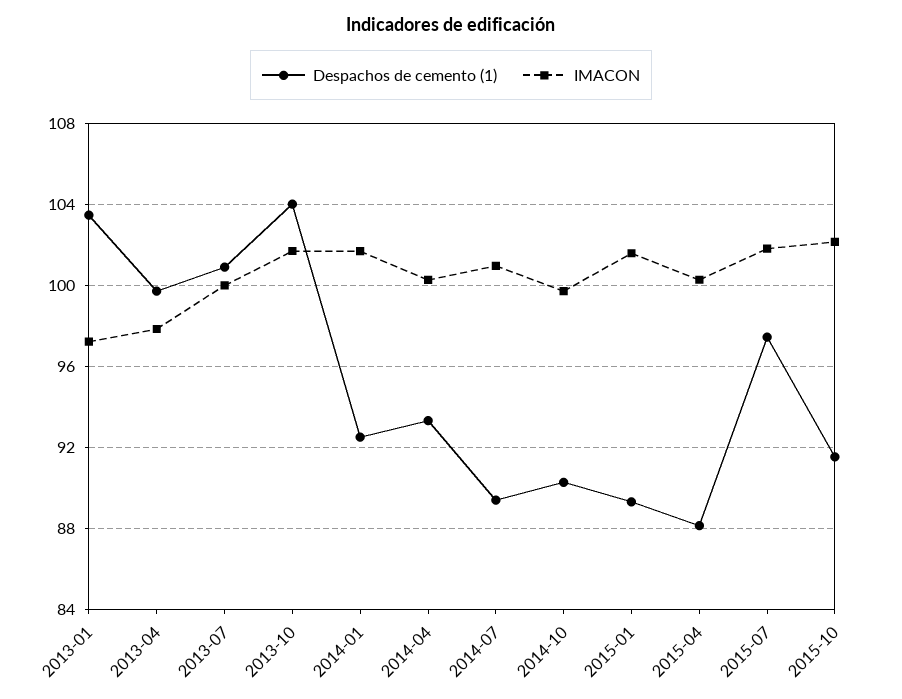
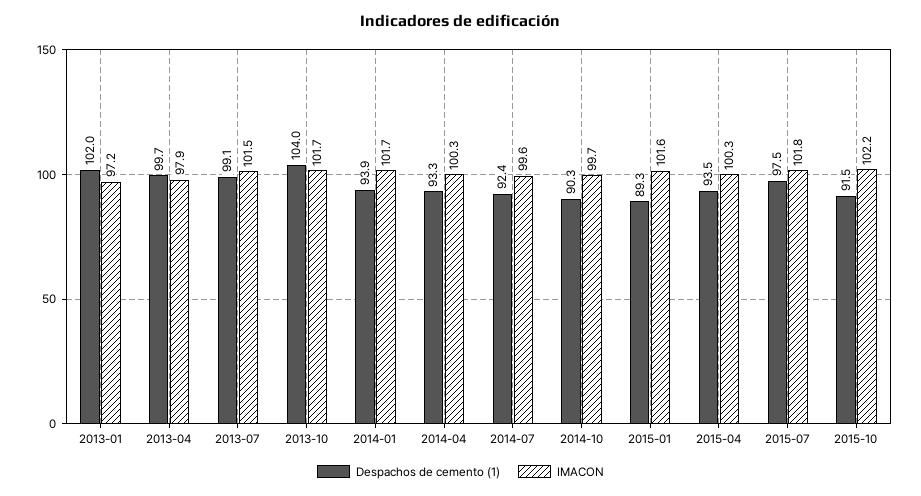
Despachos de cemento (1), 2013-01: 103.5 -> 102
Despachos de cemento (1), 2013-07: 101 -> 99.1
IMACON, 2013-07: 100 -> 101.5
Despachos de cemento (1), 2014-01: 92.5 -> 93.9
Despachos de cemento (1), 2014-07: 89.5 -> 92.4
IMACON, 2014-07: 101 -> 99.6
Despachos de cemento (1), 2015-04: 88 -> 93.5

